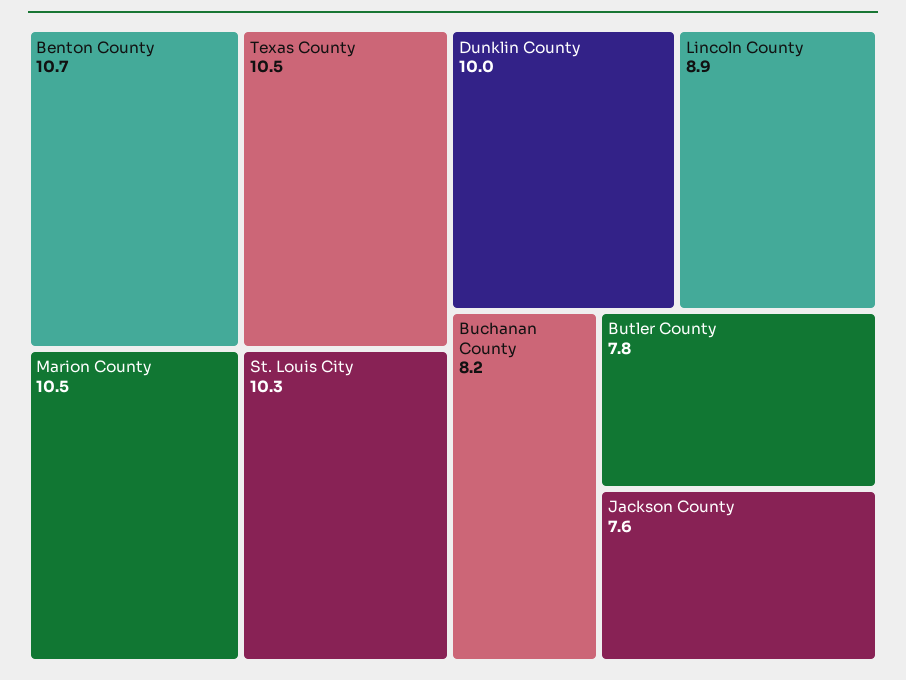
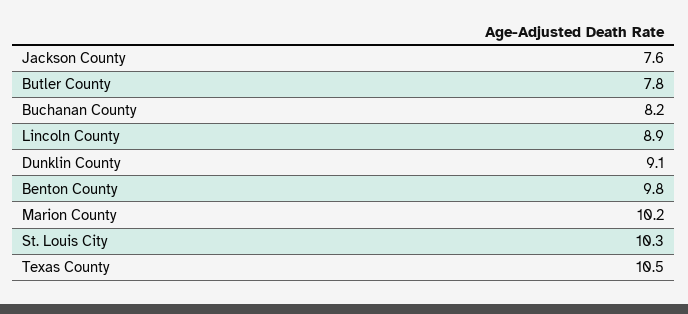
Benton County: 10.7 -> 9.8
Marion County: 10.5 -> 10.2
Dunklin County: 10 -> 9.1

